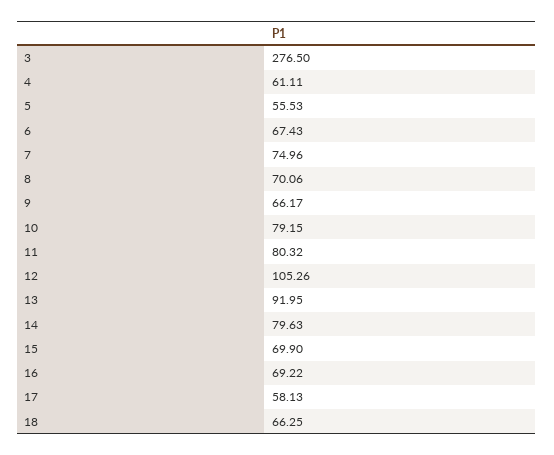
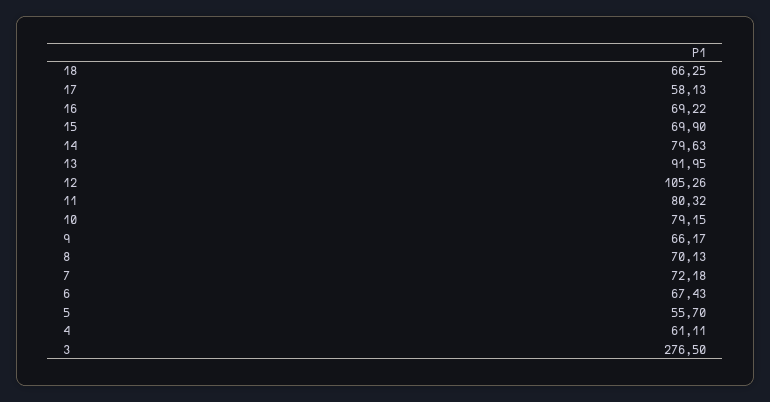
5: 55.53 -> 55.7
7: 74.96 -> 72.18
8: 70.06 -> 70.13

